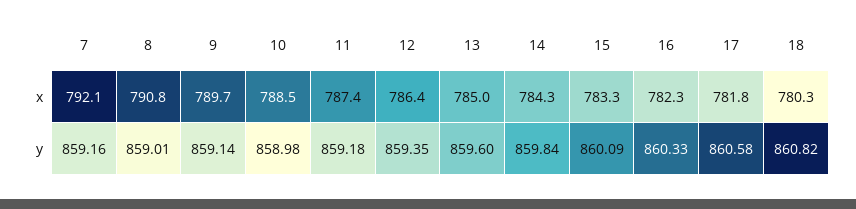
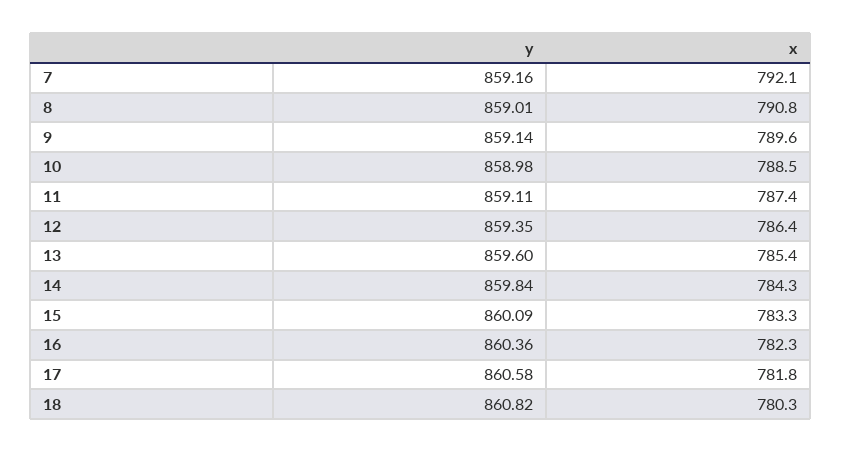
9, x: 789.7 -> 789.6
13, x: 785 -> 785.4
11, y: 859.18 -> 859.11
16, y: 860.33 -> 860.36

